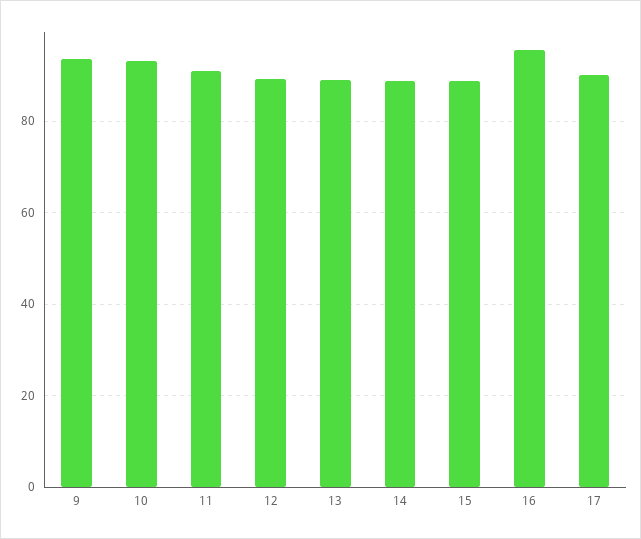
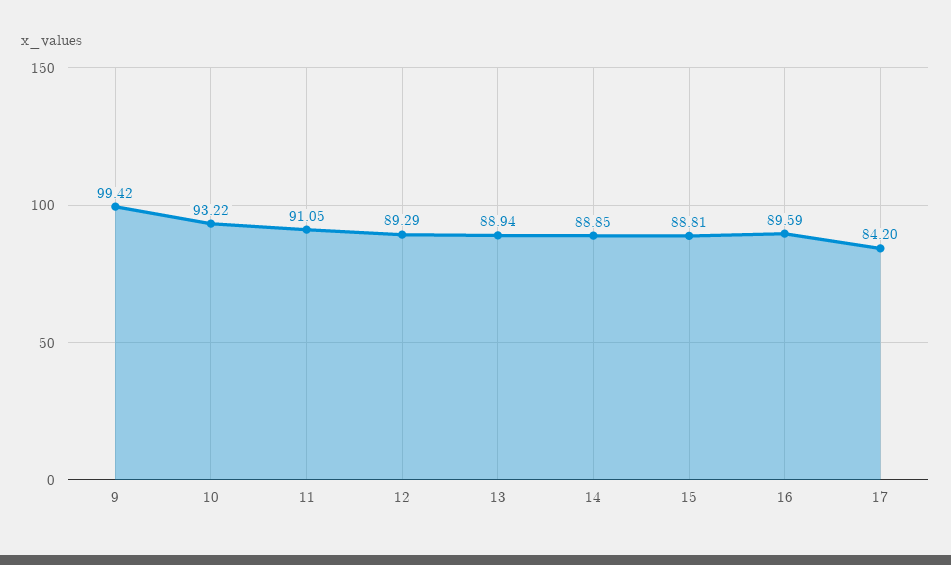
9: 94 -> 99.42
16: 96 -> 89.59
17: 90 -> 84.2

